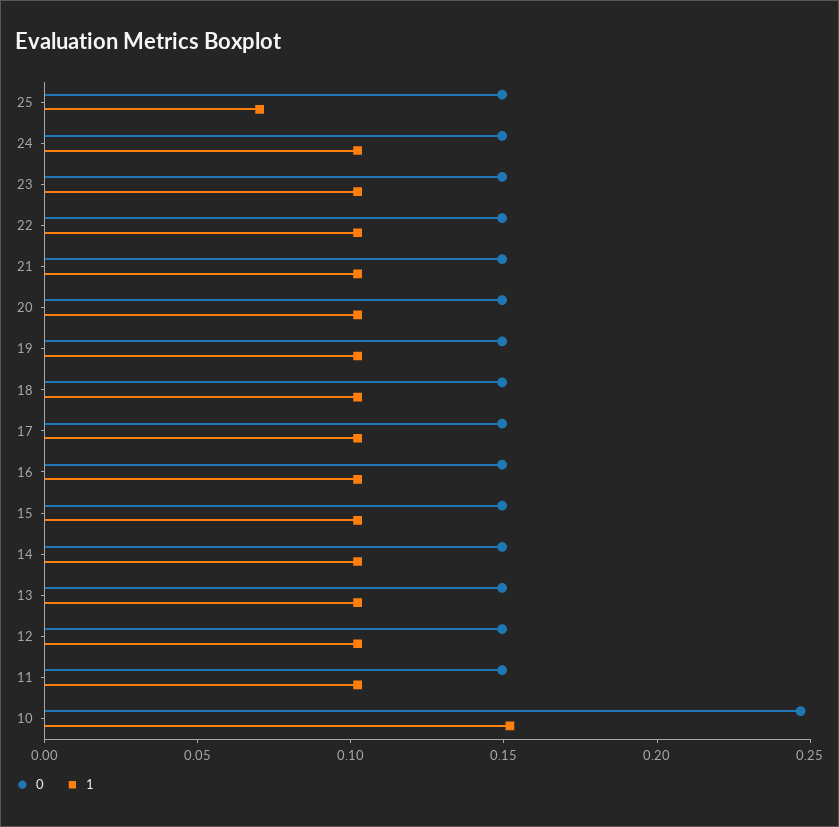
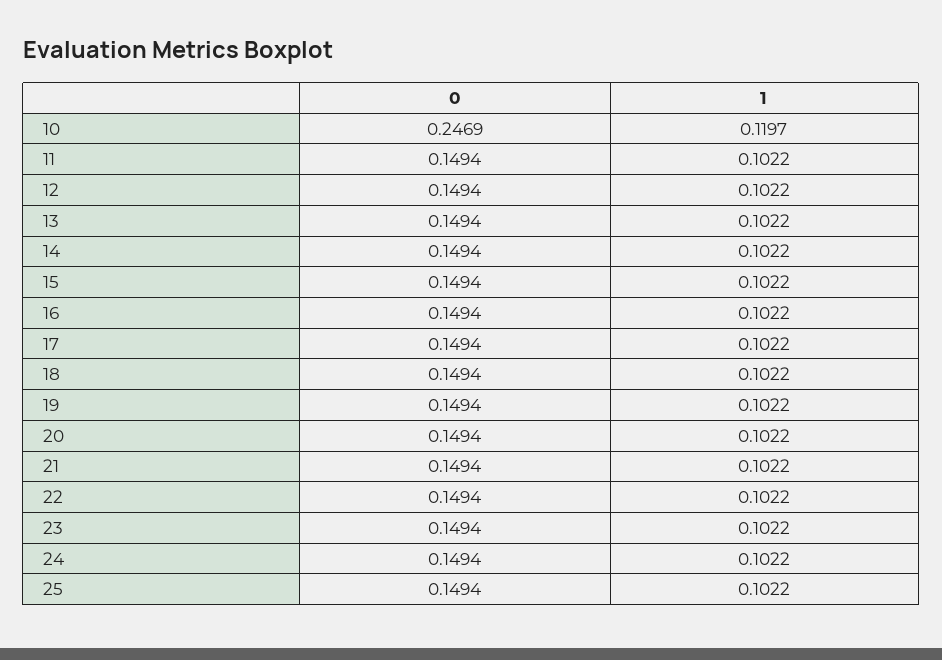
1, 25: 0.07 -> 0.1022
1, 10: 0.15 -> 0.1197

